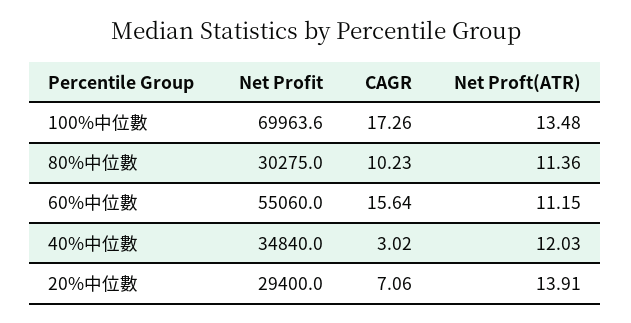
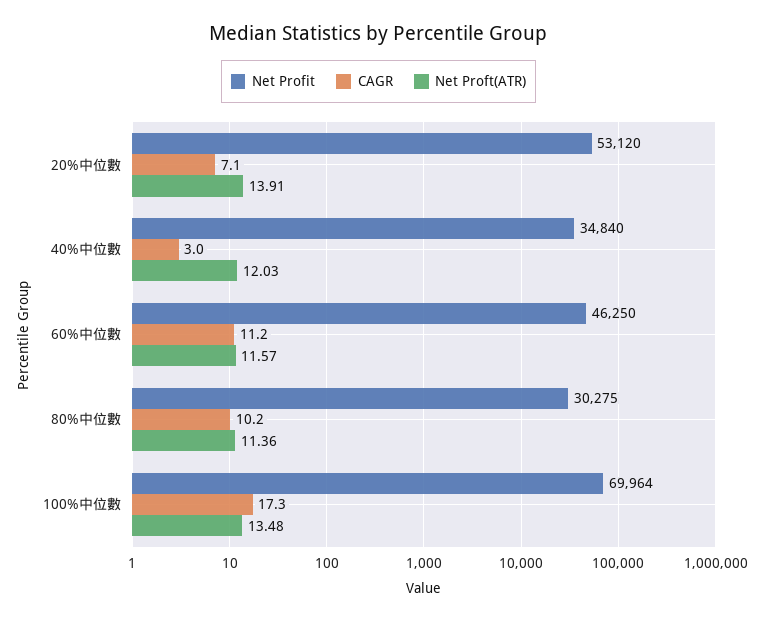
Net Profit, 60%中位數: 55060 -> 46250
CAGR, 60%中位數: 15.64 -> 11.2
Net Proft(ATR), 60%中位數: 11.15 -> 11.57
Net Profit, 20%中位數: 29400 -> 53120

